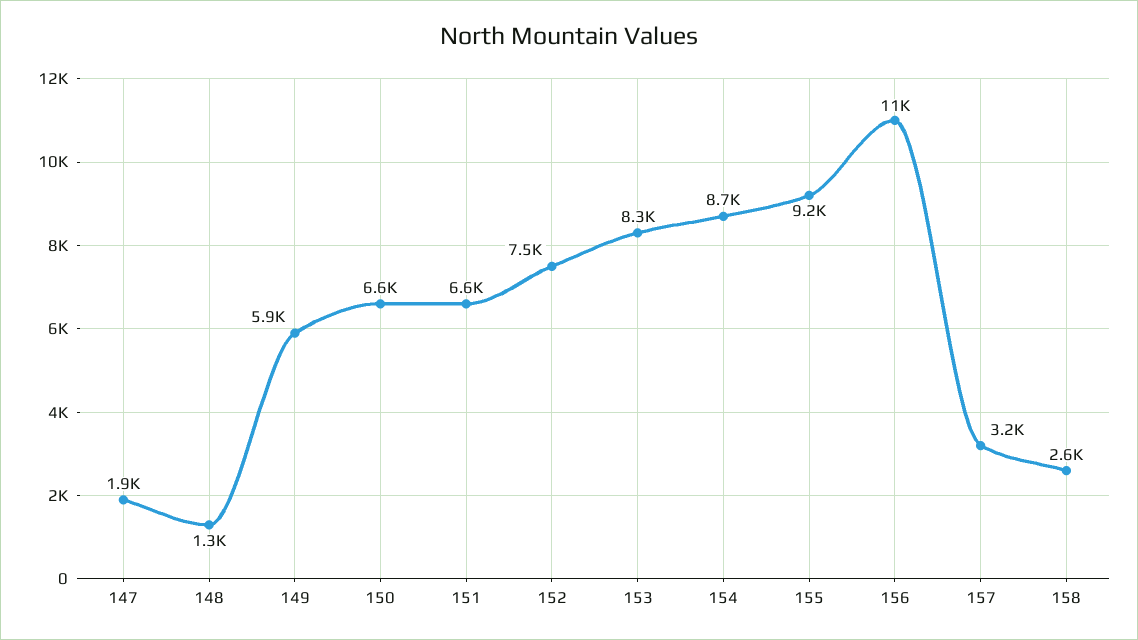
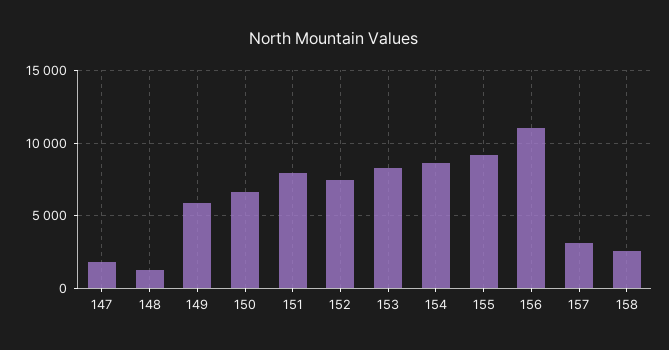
151: 6600 -> 8000

